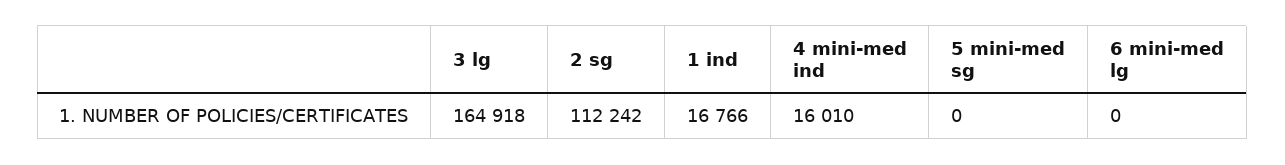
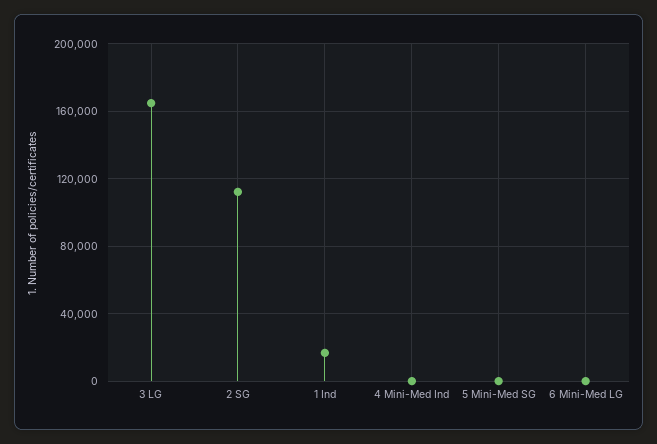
4 mini-med ind: 16010 -> 0

